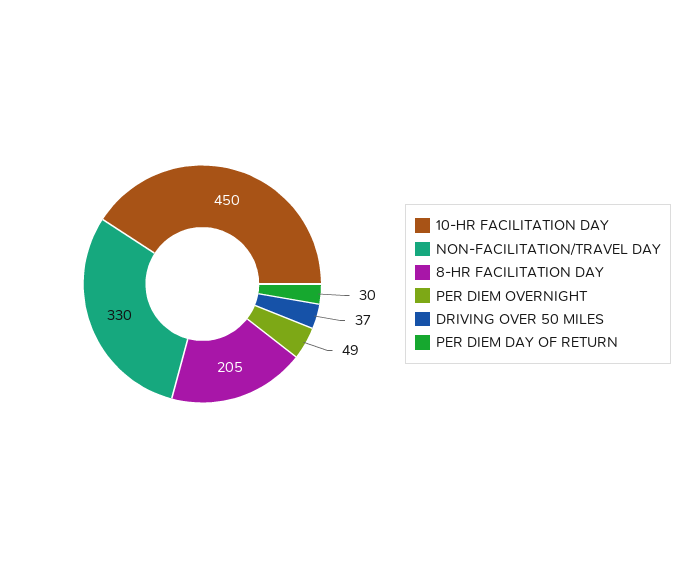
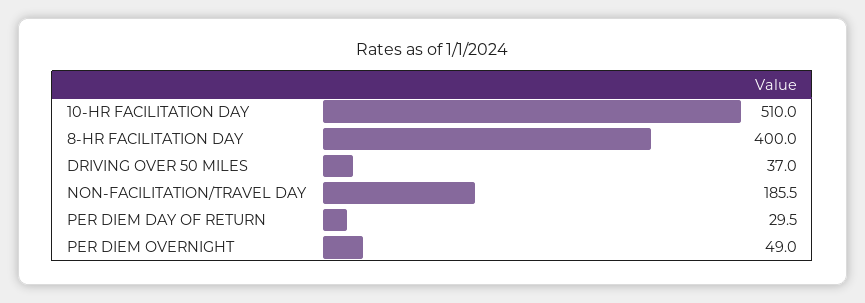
10-HR FACILITATION DAY: 450 -> 510
NON-FACILITATION/TRAVEL DAY: 330 -> 185.5
8-HR FACILITATION DAY: 205 -> 400

